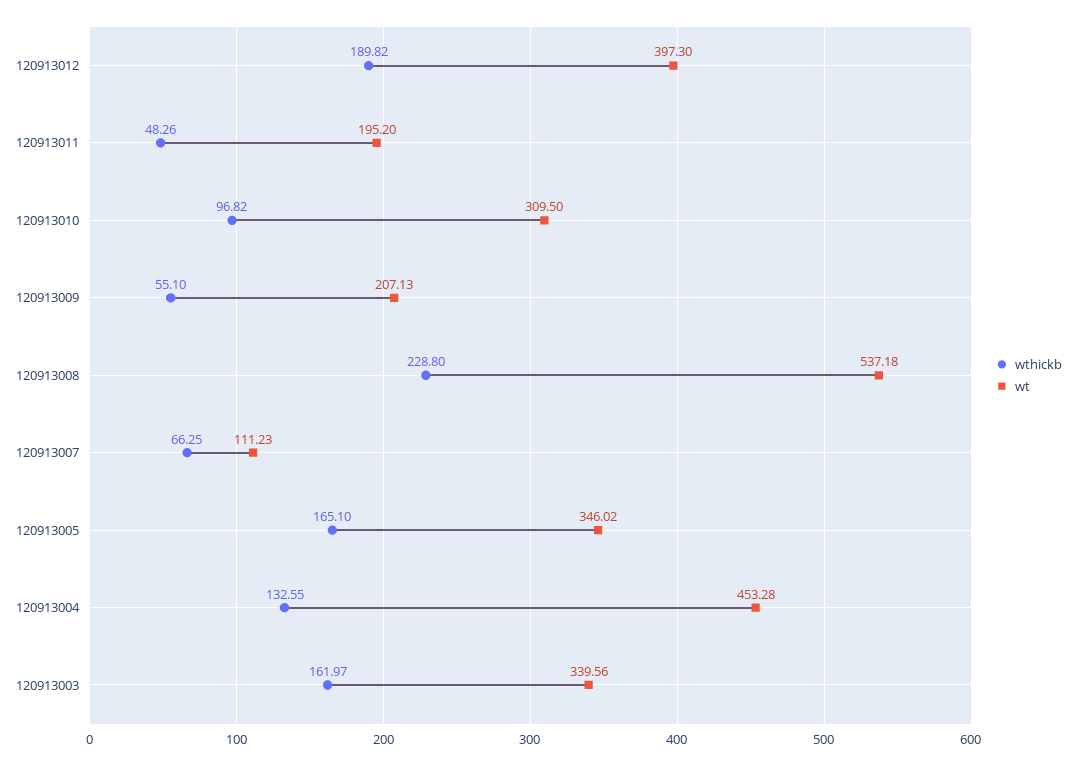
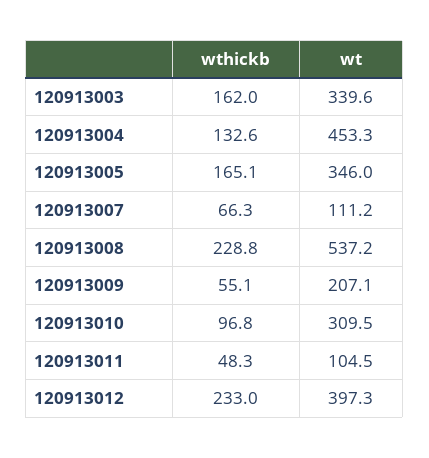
wthickb, 120913012: 189.82 -> 233
wt, 120913011: 195.2 -> 104.5

